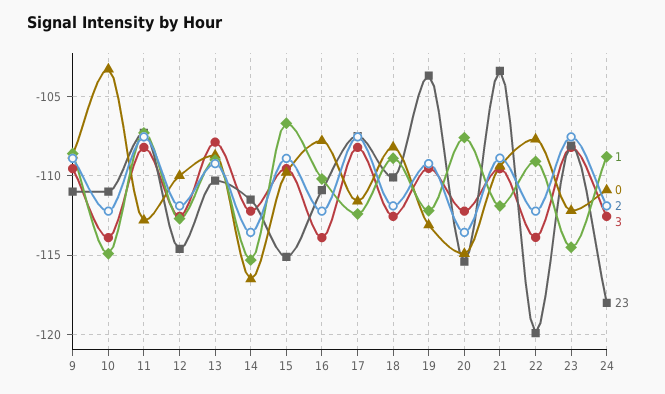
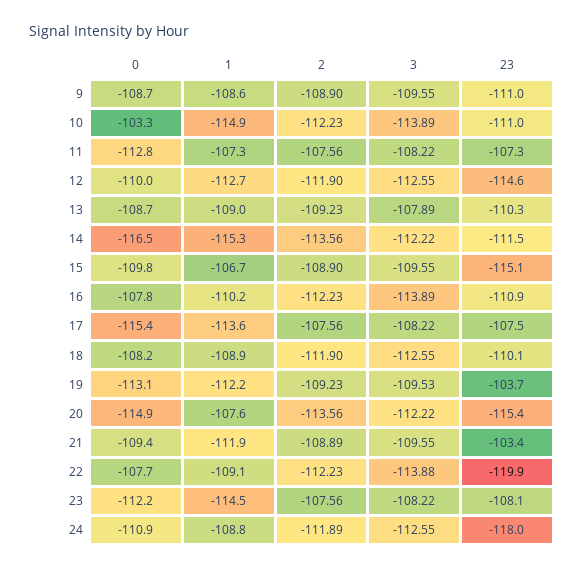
1, 17: -112.5 -> -113.6
0, 17: -111.5 -> -115.4

